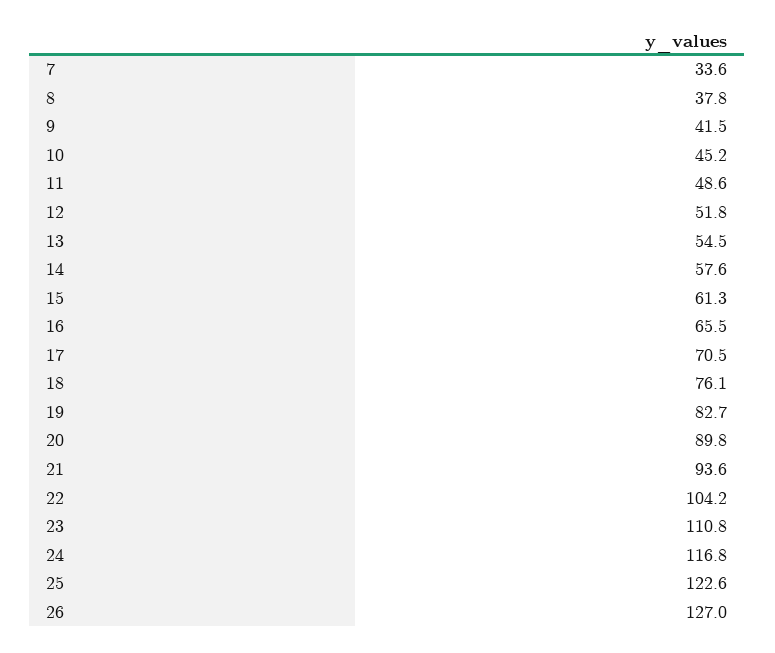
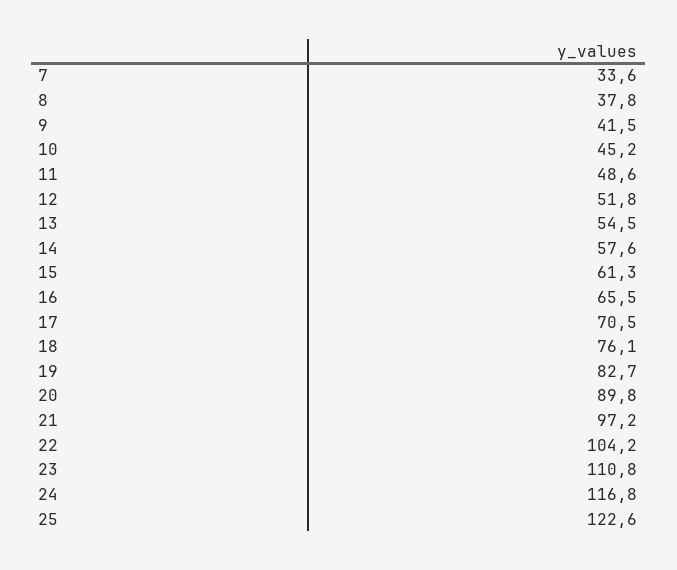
21: 93.6 -> 97.2
26: 127 -> none

